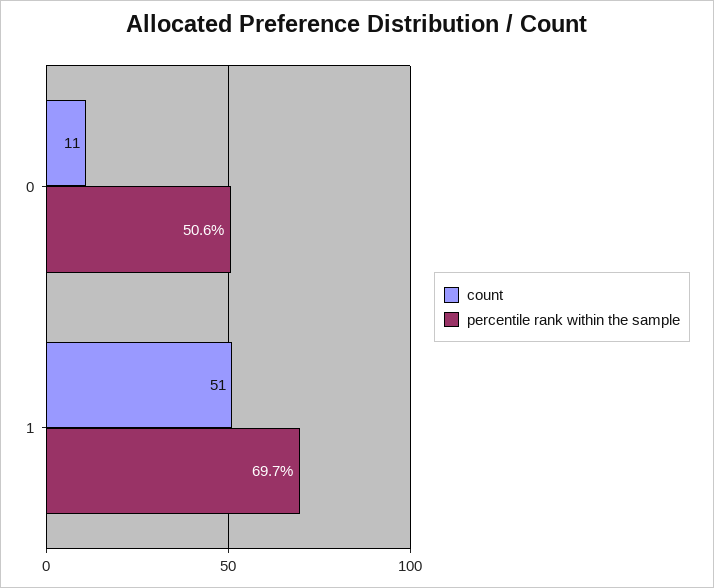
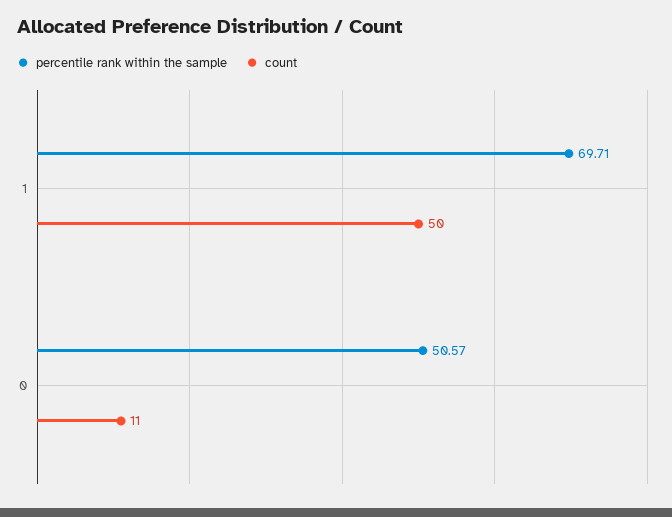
count, 1: 51 -> 50

